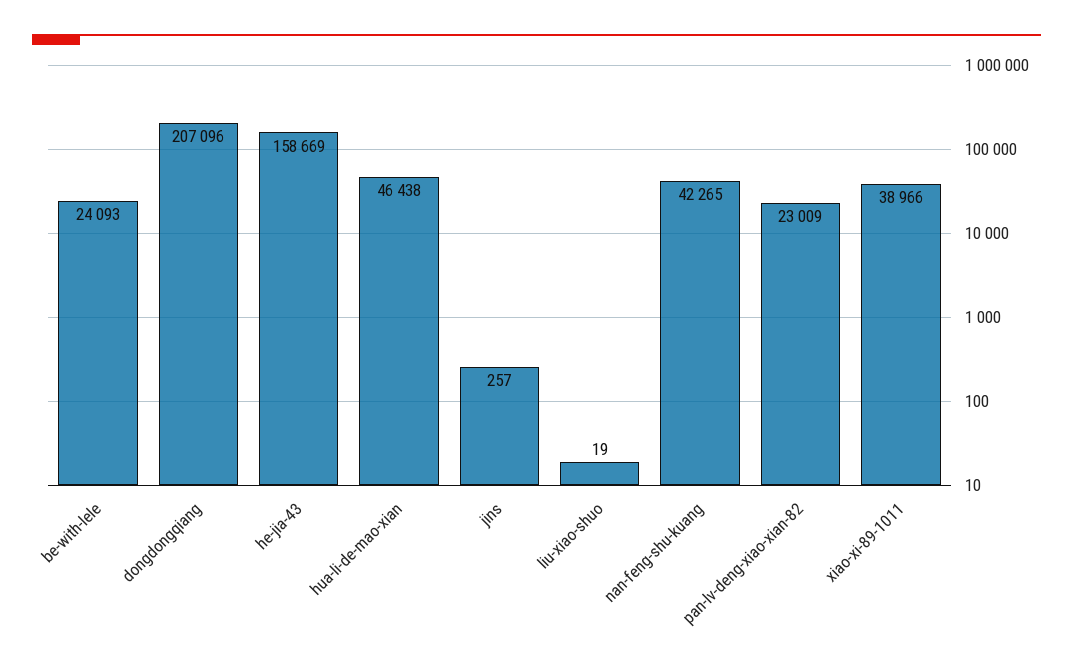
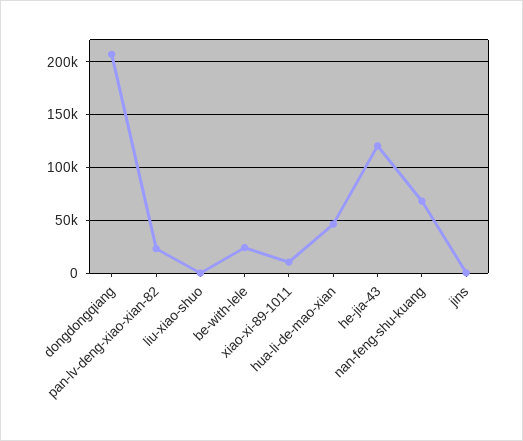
he-jia-43: 158669 -> 120000
nan-feng-shu-kuang: 42265 -> 70000
xiao-xi-89-1011: 38966 -> 10000

